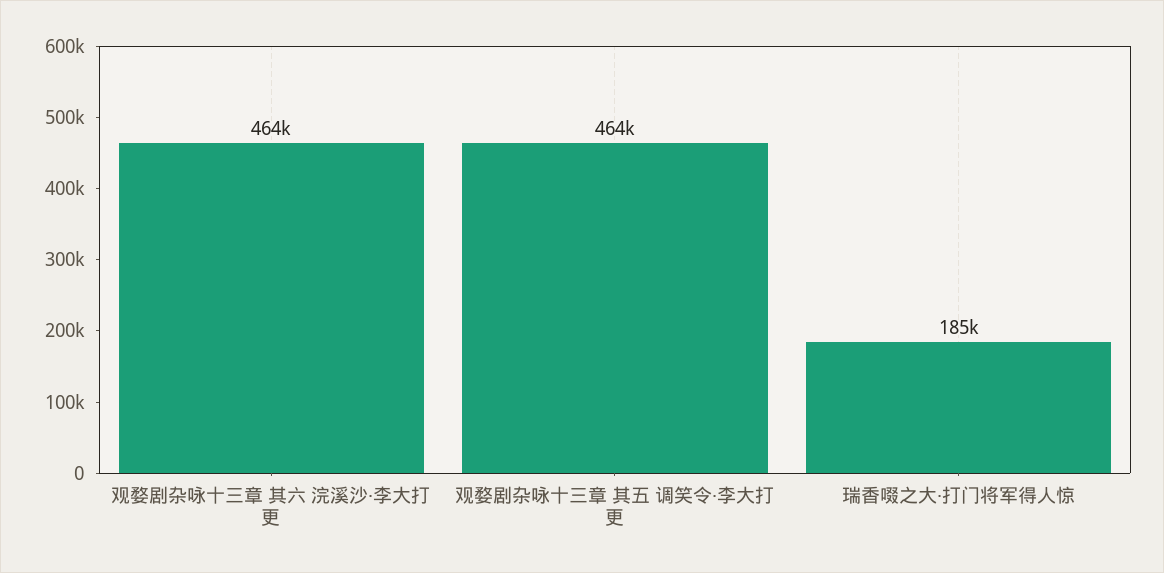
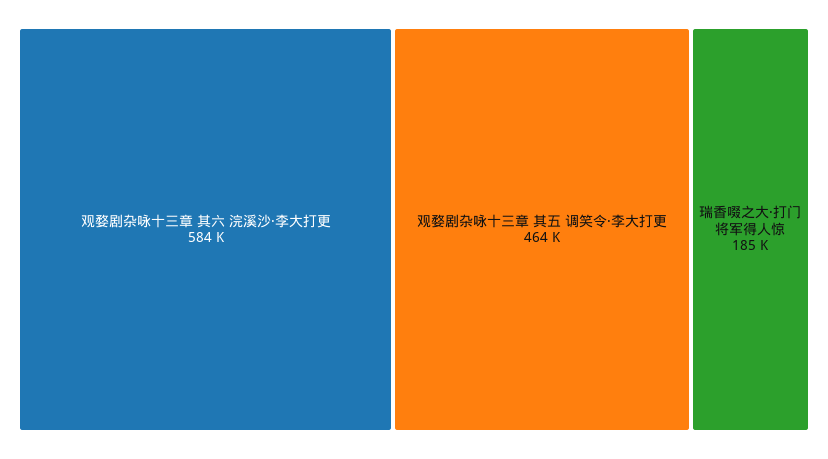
观婺剧杂咏十三章 其六 浣溪沙·李大打更: 464000 -> 584000

